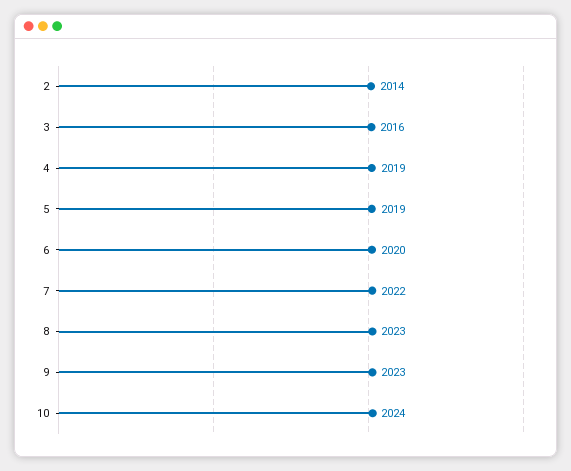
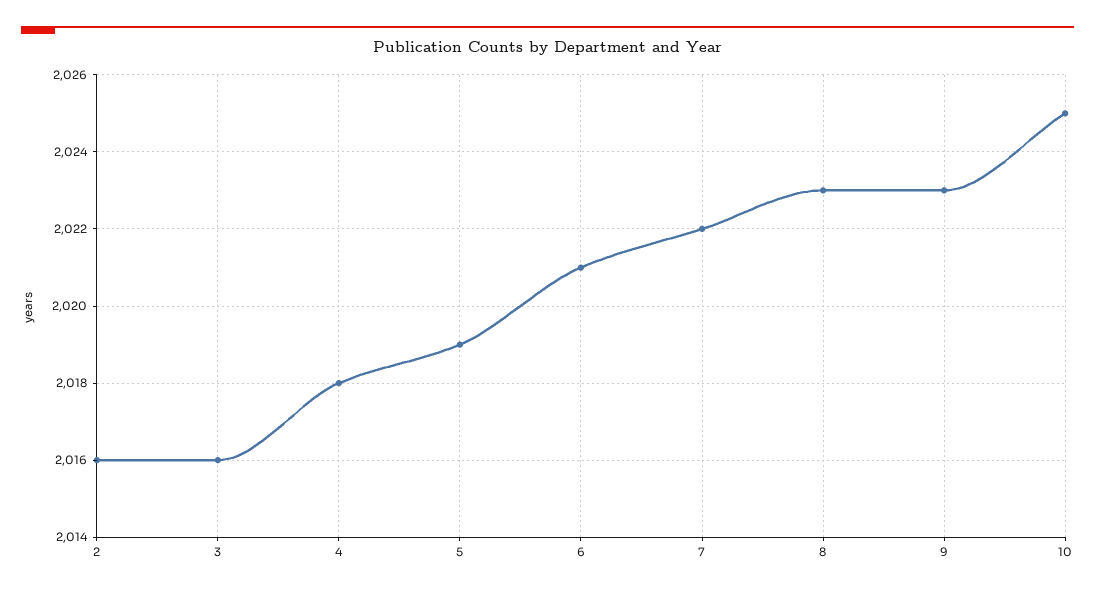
2: 2014 -> 2016
4: 2019 -> 2018
6: 2020 -> 2021
10: 2024 -> 2025

